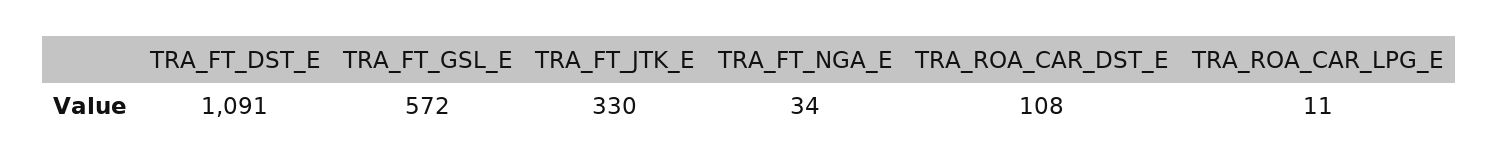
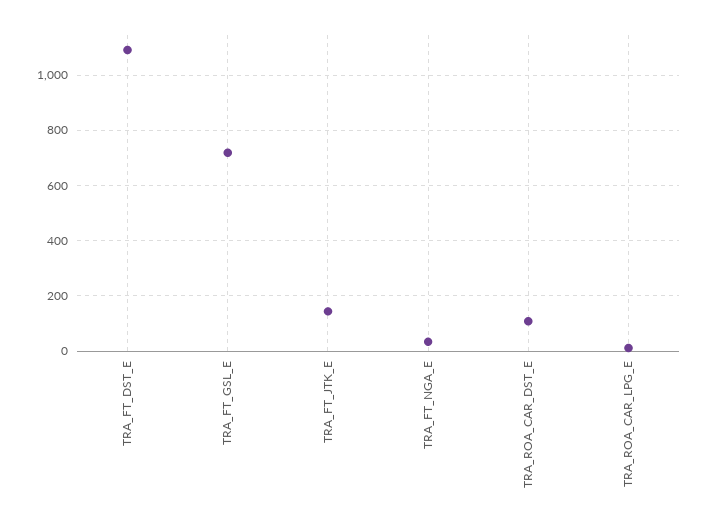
TRA_FT_GSL_E: 572 -> 725
TRA_FT_JTK_E: 330 -> 150

